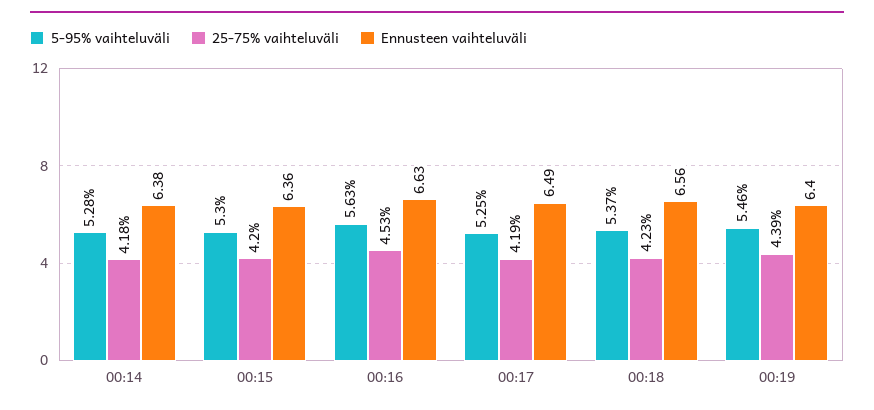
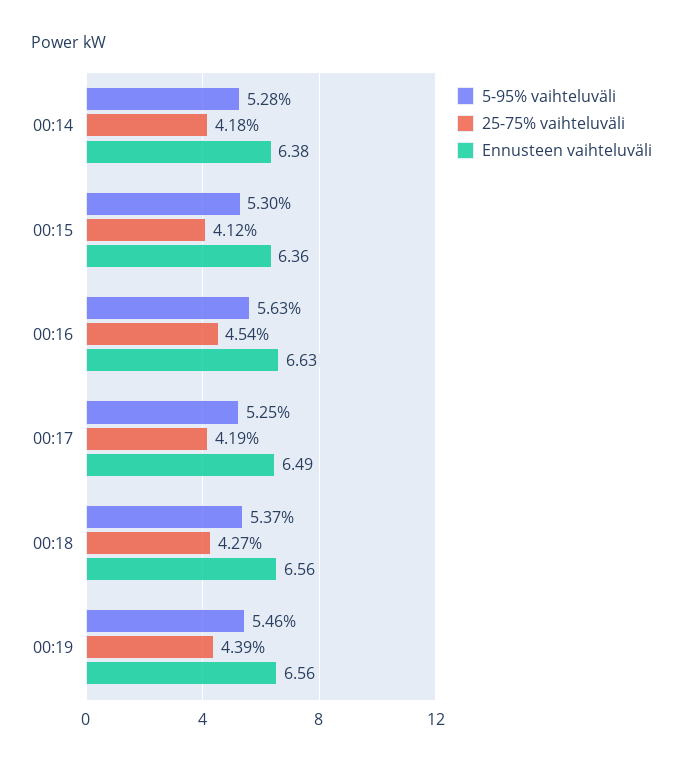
25-75% vaihteluväli, 00:15: 4.2 -> 4.12
25-75% vaihteluväli, 00:16: 4.53 -> 4.54
25-75% vaihteluväli, 00:18: 4.23 -> 4.27
Ennusteen vaihteluväli, 00:19: 6.4 -> 6.56

